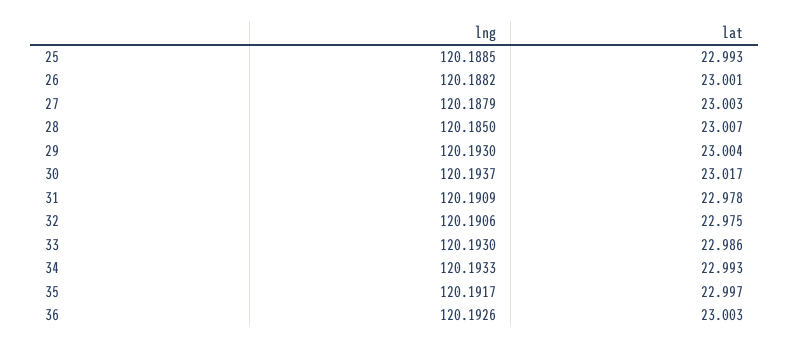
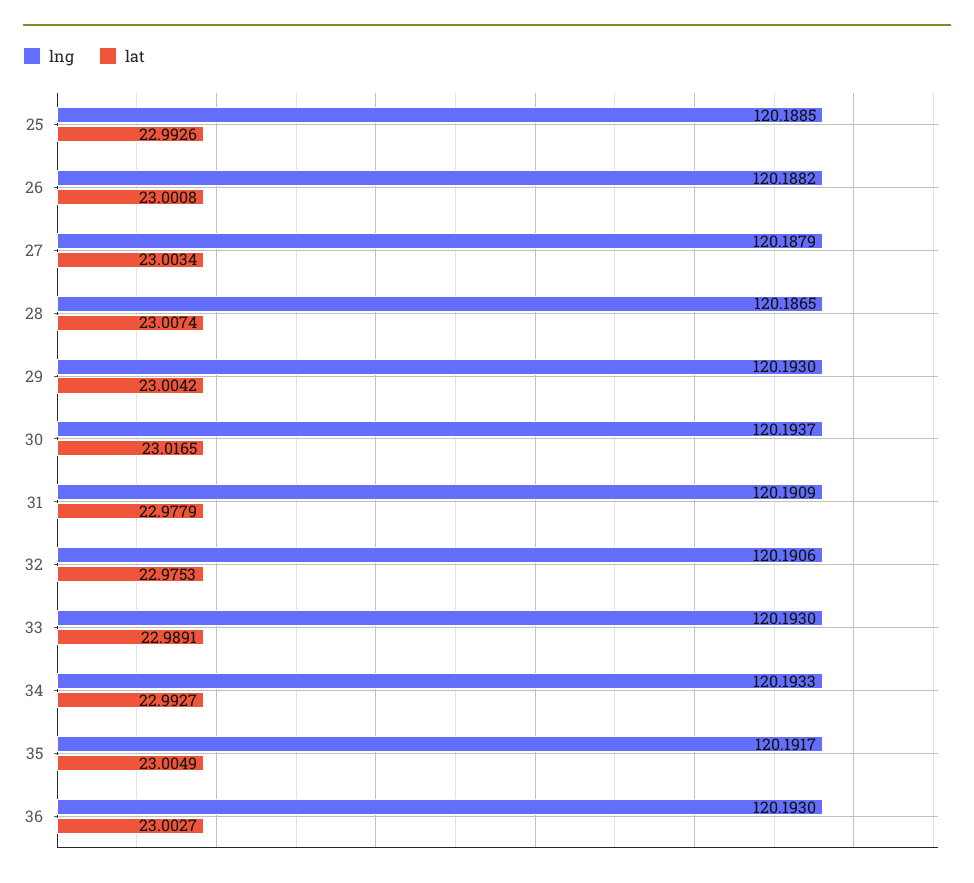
lng, 28: 120.185 -> 120.1865
lat, 33: 22.986 -> 22.9891
lat, 35: 22.997 -> 23.0049
lng, 36: 120.1926 -> 120.193

